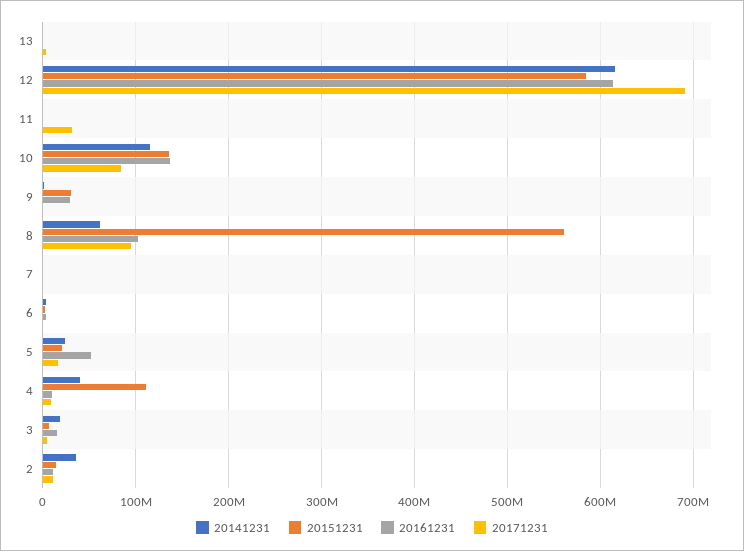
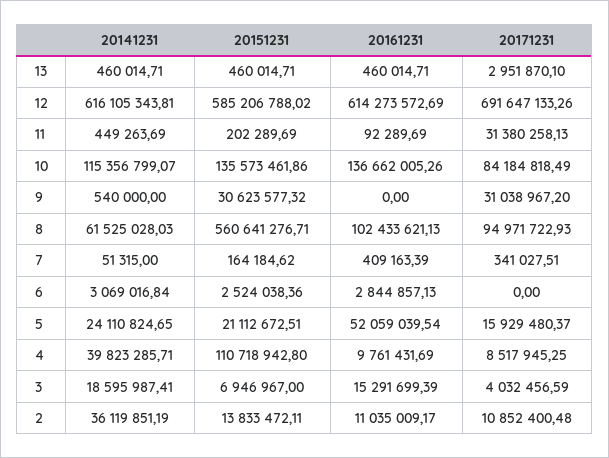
20161231, 9: 30000000 -> 0
20171231, 9: 0 -> 31038967.2

